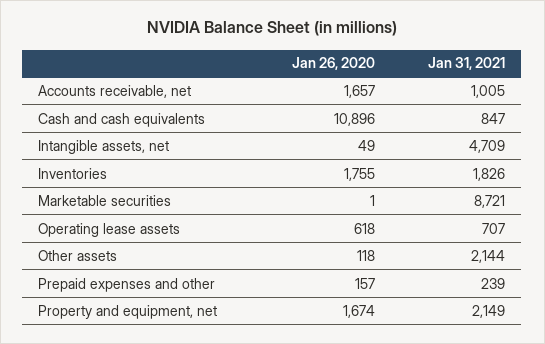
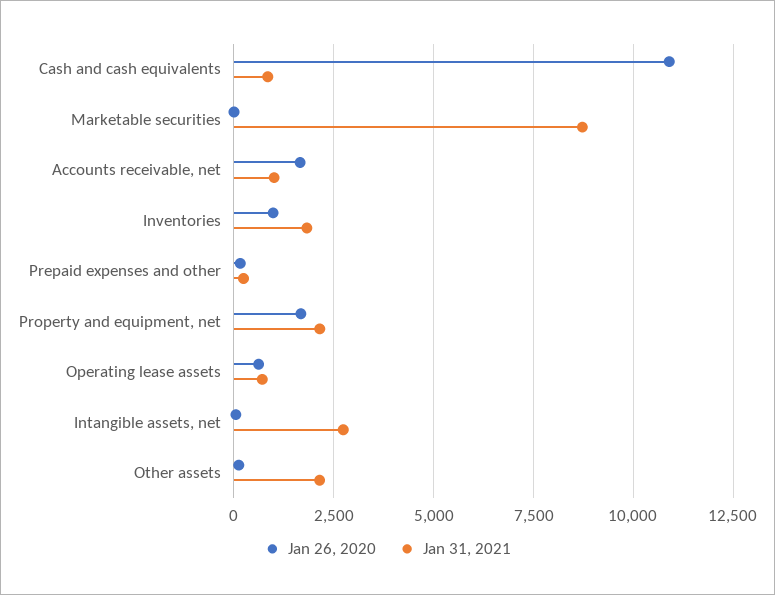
Jan 31, 2021, Intangible assets, net: 4709 -> 2750
Jan 26, 2020, Inventories: 1755 -> 1000

